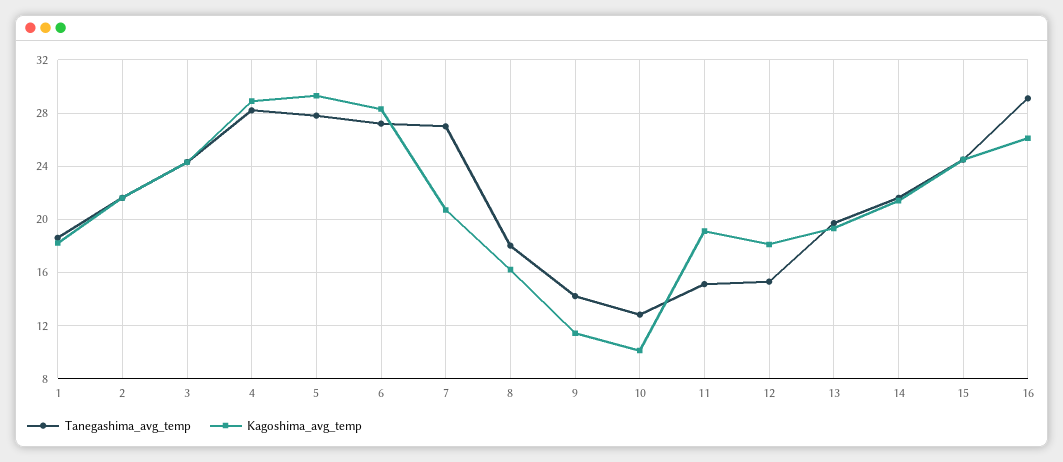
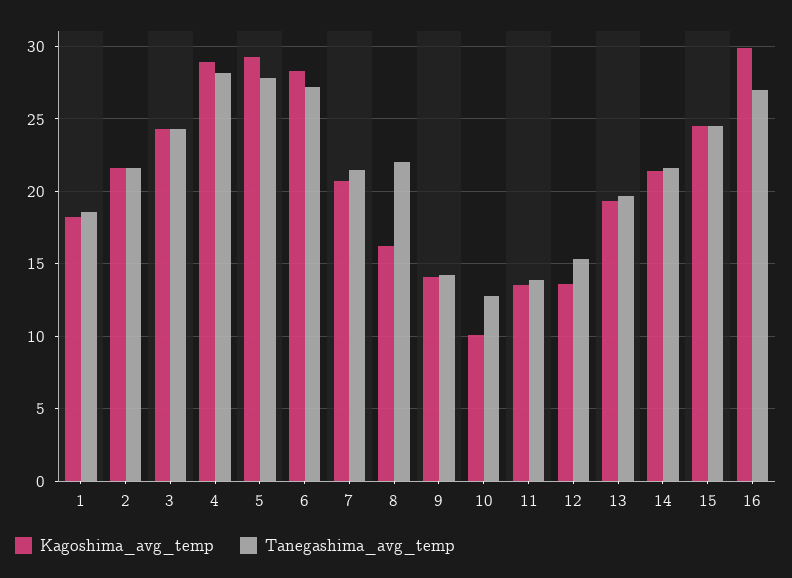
Tanegashima_avg_temp, 7: 27 -> 21.5
Tanegashima_avg_temp, 8: 18 -> 22
Kagoshima_avg_temp, 9: 11.5 -> 14
Tanegashima_avg_temp, 11: 15 -> 14
Kagoshima_avg_temp, 11: 19 -> 13.5
Kagoshima_avg_temp, 12: 18 -> 13.5
Tanegashima_avg_temp, 16: 29 -> 27
Kagoshima_avg_temp, 16: 26 -> 30

